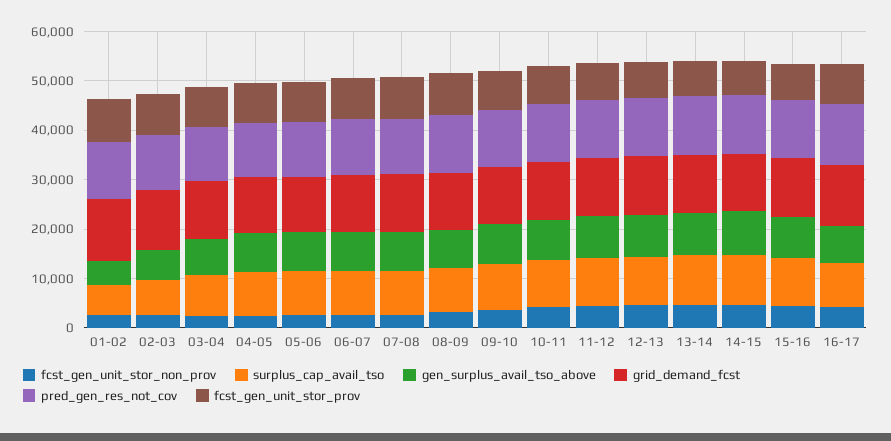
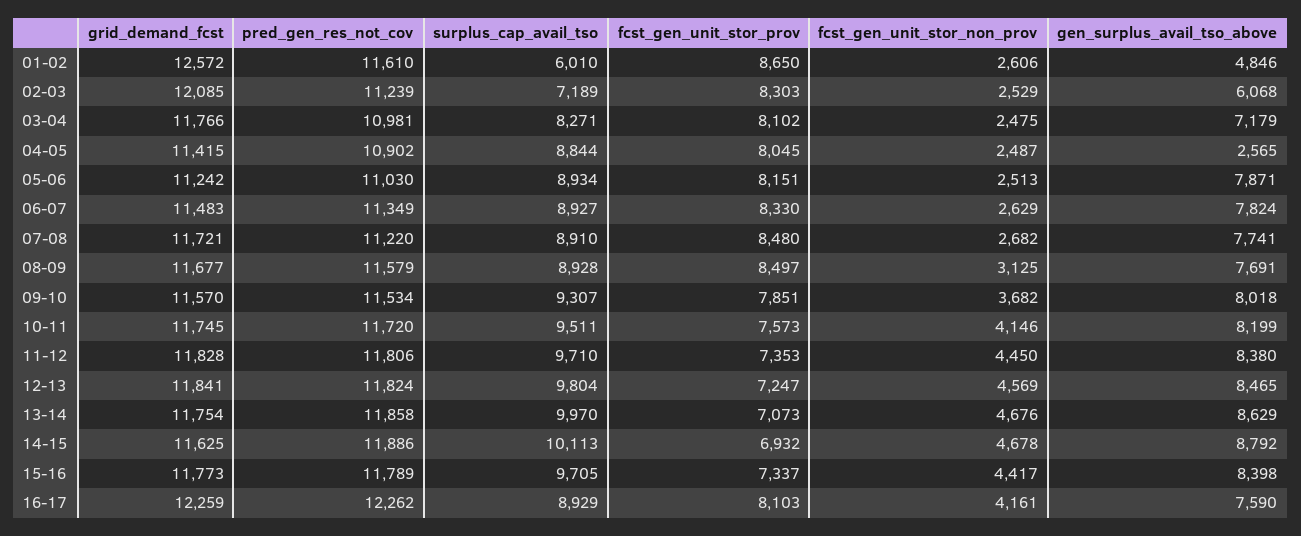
gen_surplus_avail_tso_above, 04-05: 8000 -> 2565

